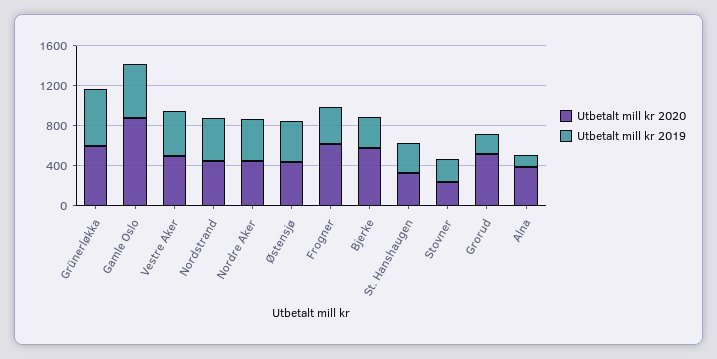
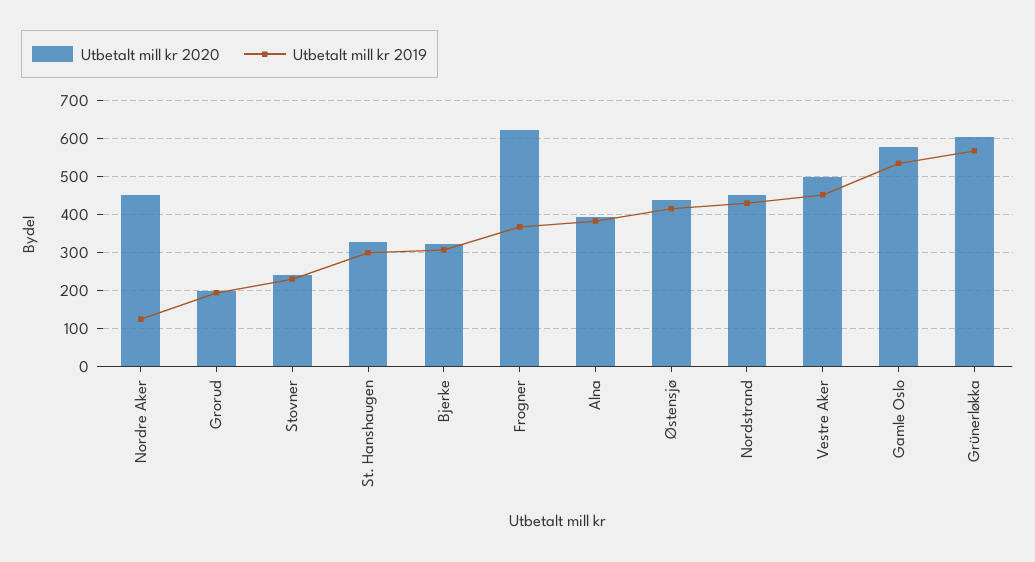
Utbetalt mill kr 2020, Gamle Oslo: 900 -> 580
Utbetalt mill kr 2019, Nordre Aker: 400 -> 120
Utbetalt mill kr 2020, Bjerke: 600 -> 320
Utbetalt mill kr 2020, Grorud: 500 -> 200
Utbetalt mill kr 2019, Alna: 100 -> 380

